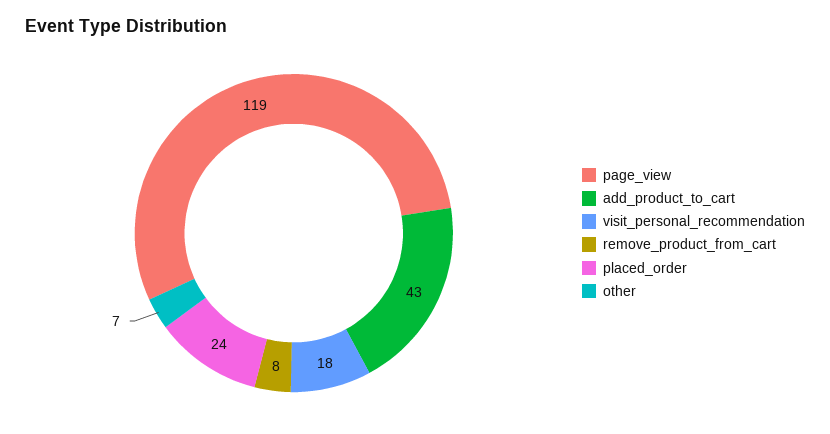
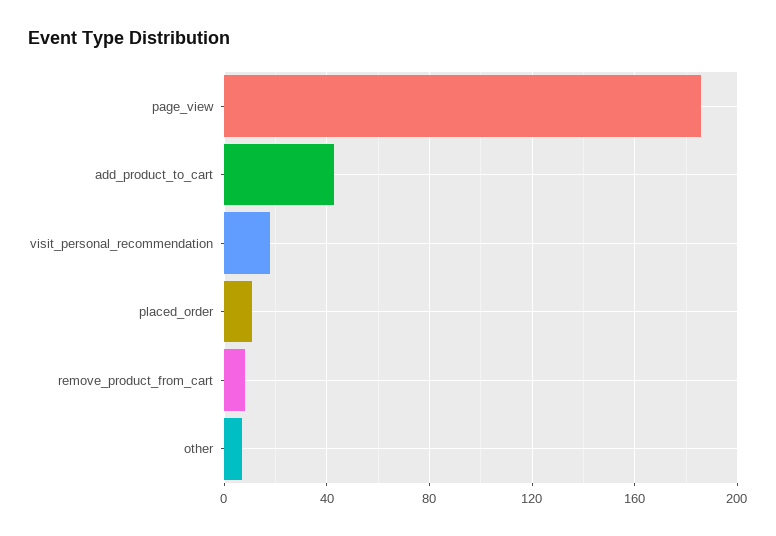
page_view: 119 -> 185
placed_order: 24 -> 10

